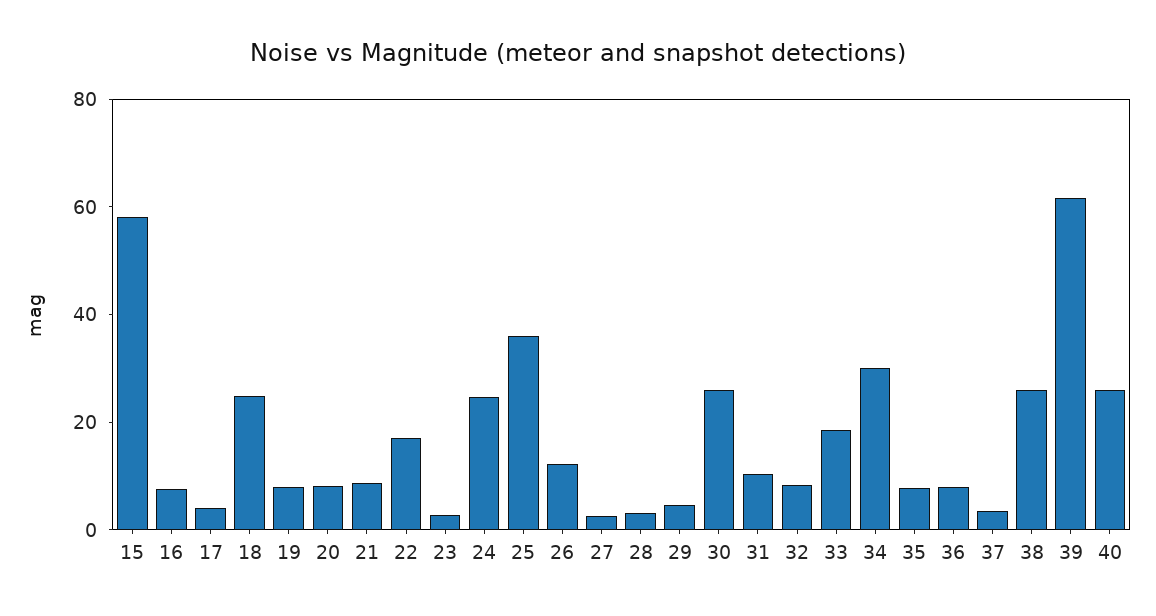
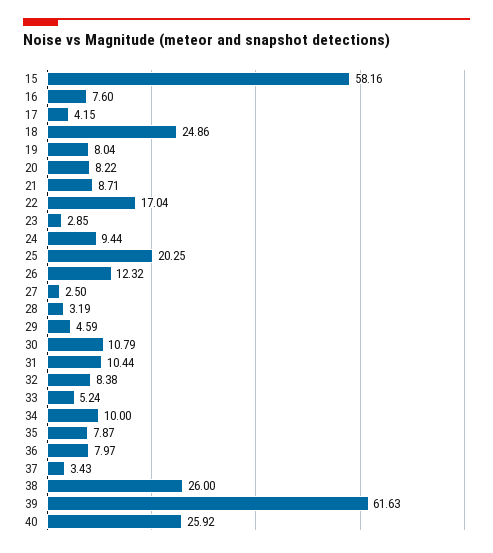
24: 25 -> 9.44
25: 35 -> 20.25
30: 25 -> 10.79
33: 20 -> 5.24
34: 30 -> 10

